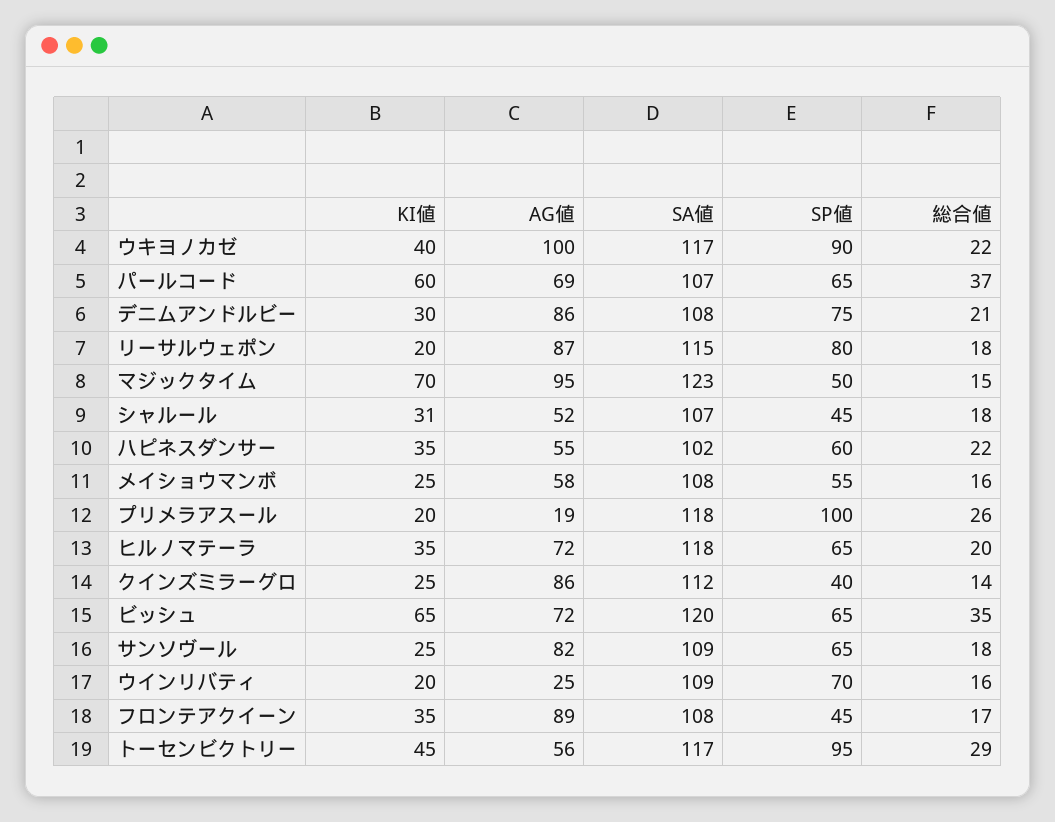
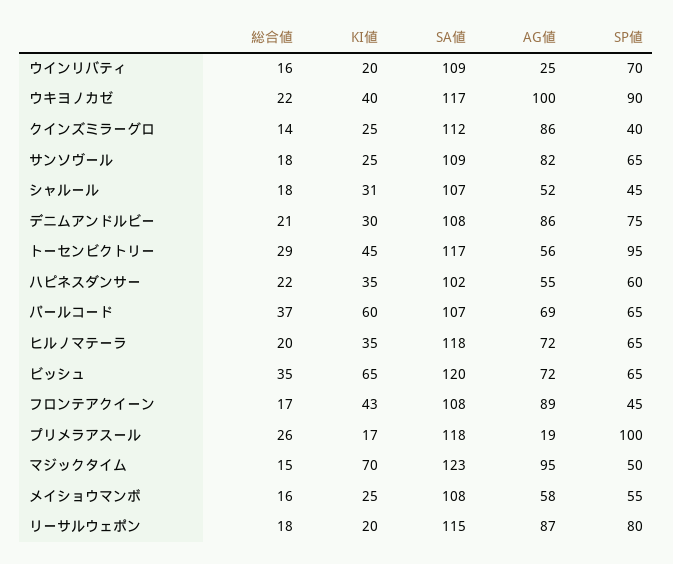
KI値, プリメラアスール: 20 -> 17
KI値, フロンテアクイーン: 35 -> 43

